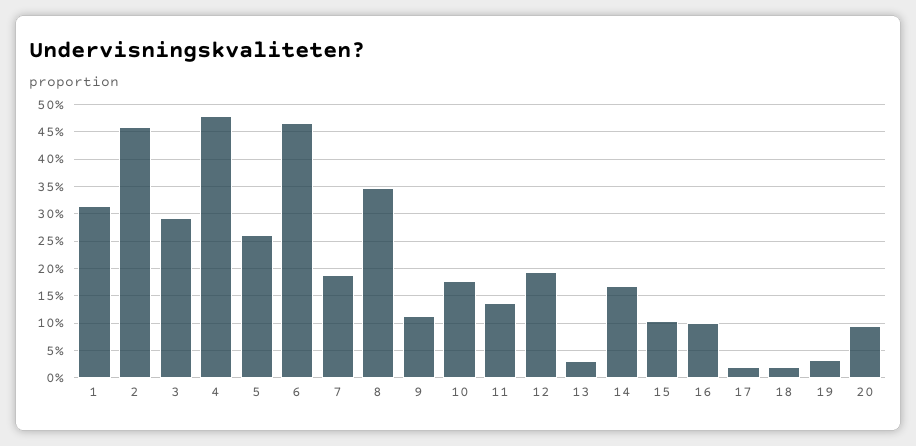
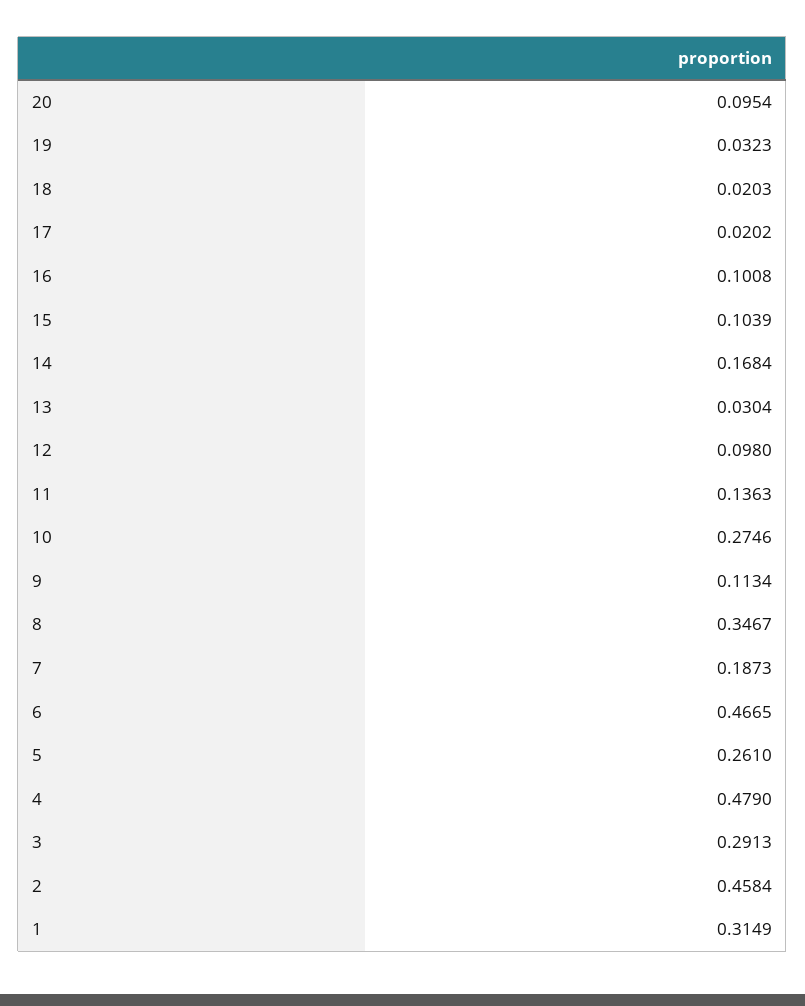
10: 0.175 -> 0.2746
12: 0.2 -> 0.098

